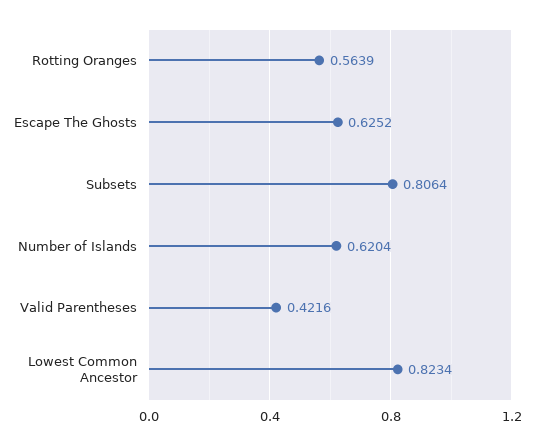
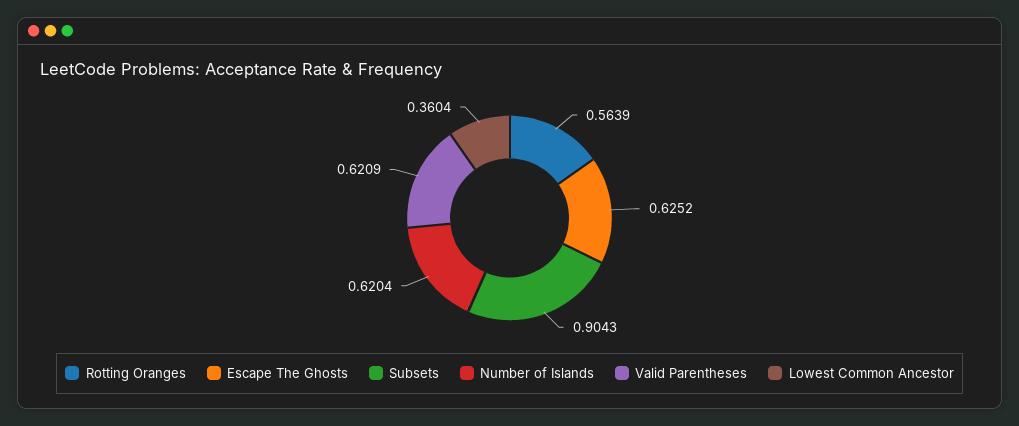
Subsets: 0.8064 -> 0.9043
Valid Parentheses: 0.4216 -> 0.6209
Lowest Common Ancestor: 0.8234 -> 0.3604

